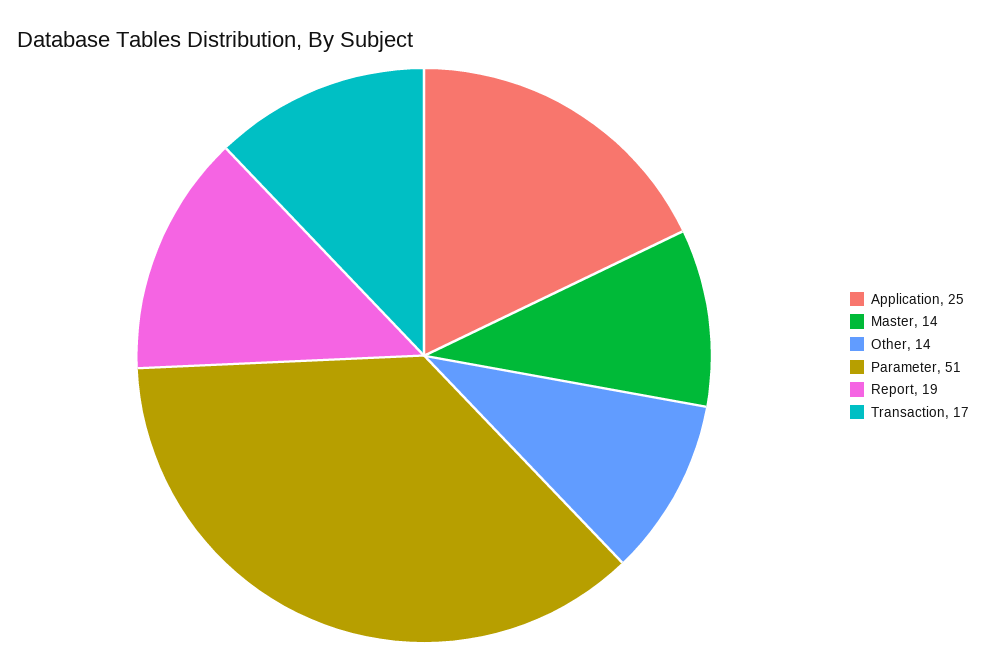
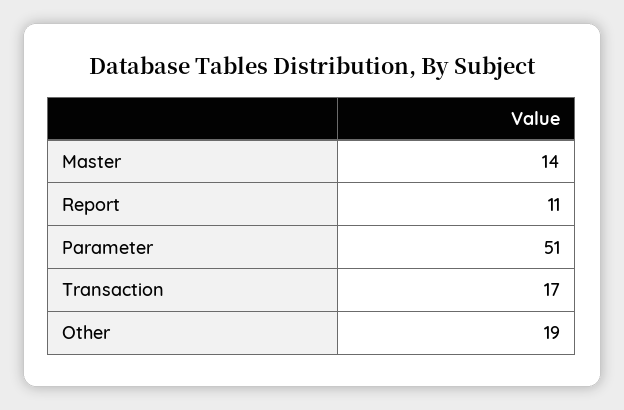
Application: 25 -> none
Other: 14 -> 19
Report: 19 -> 11

